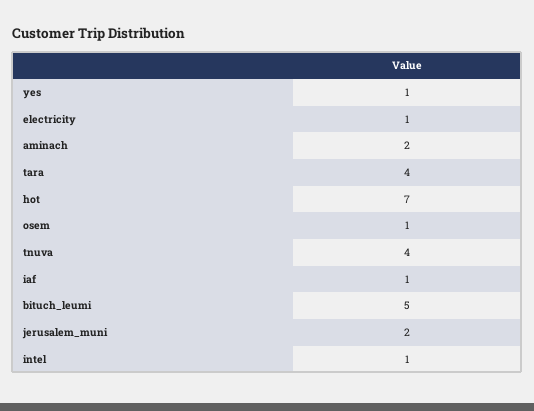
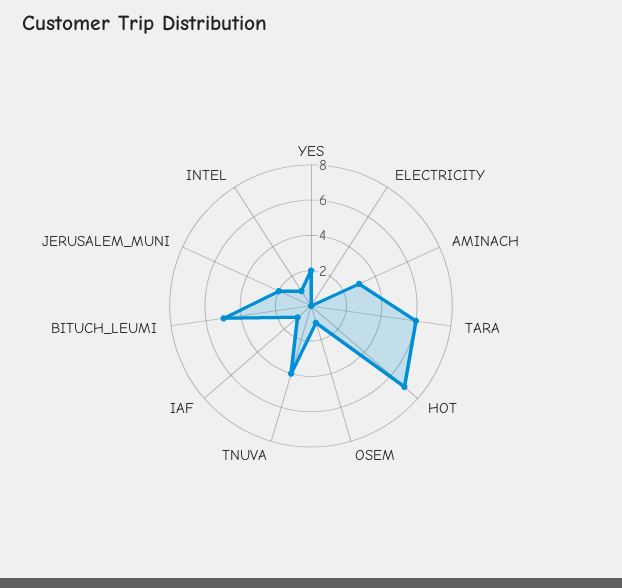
yes: 1 -> 2
electricity: 1 -> 0
aminach: 2 -> 3
tara: 4 -> 6

